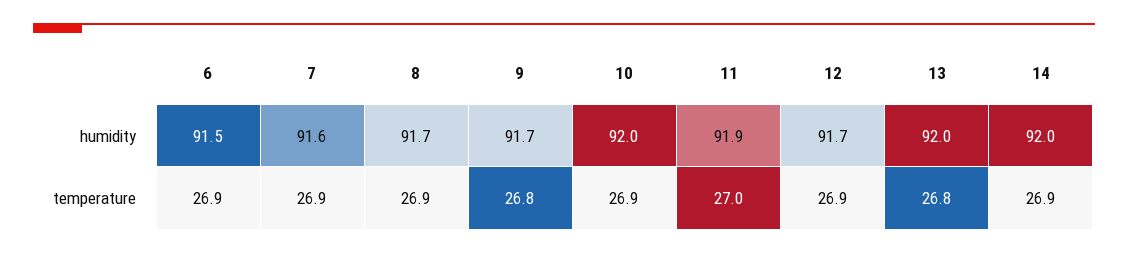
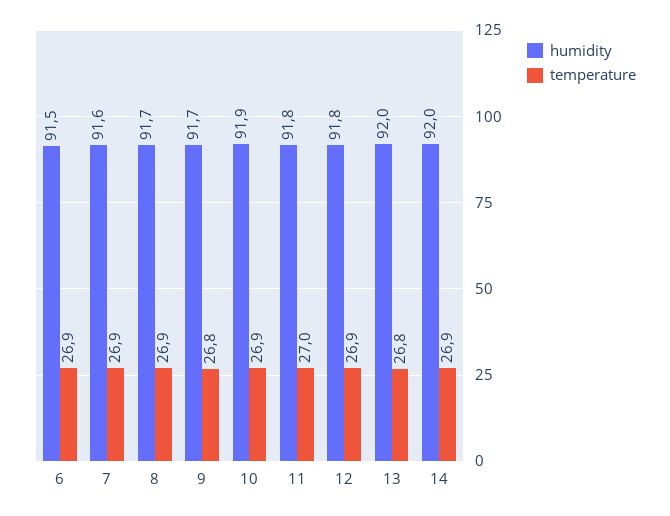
humidity, 10: 92 -> 91.9
humidity, 11: 91.9 -> 91.8
humidity, 12: 91.7 -> 91.8

